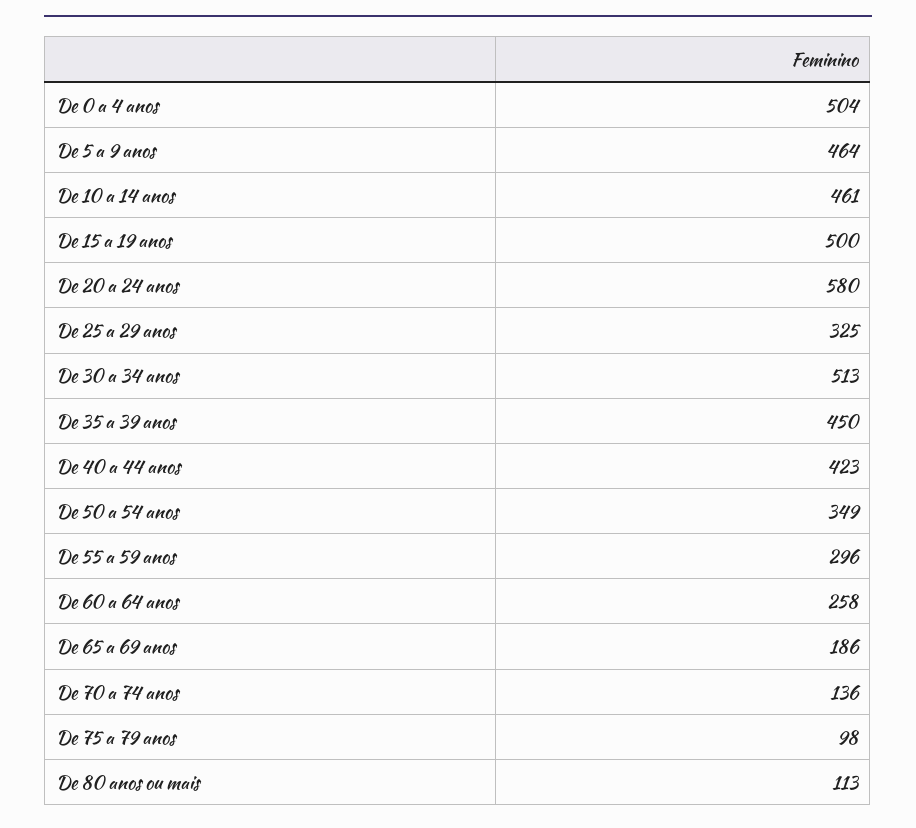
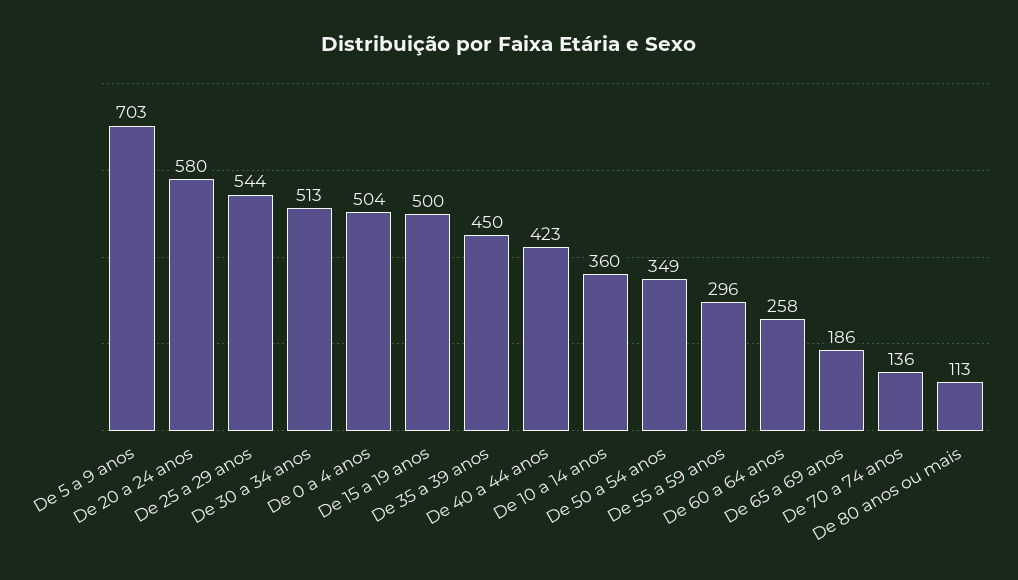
De 5 a 9 anos: 464 -> 703
De 10 a 14 anos: 461 -> 360
De 25 a 29 anos: 325 -> 544
De 75 a 79 anos: 98 -> none

